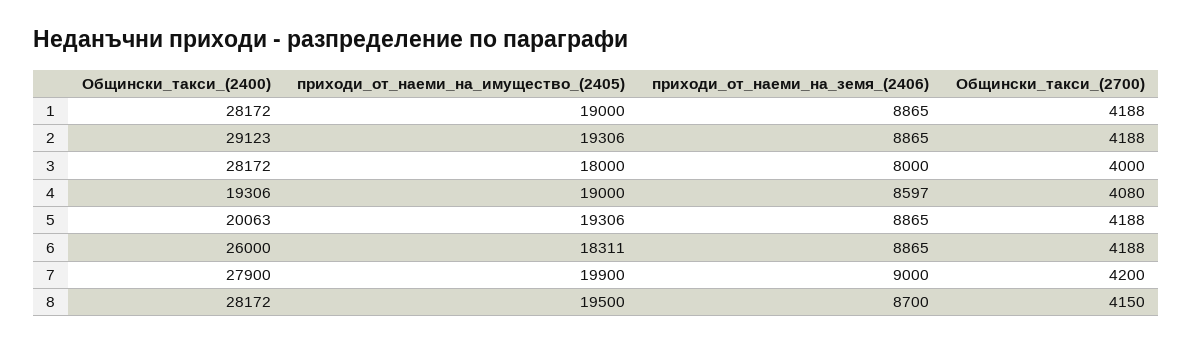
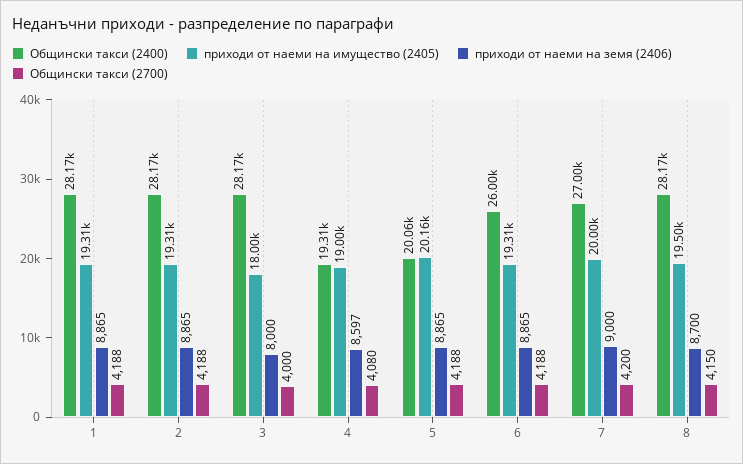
приходи_от_наеми_на_имущество_(2405), 1: 19000 -> 19310
Общински_такси_(2400), 2: 29123 -> 28170
приходи_от_наеми_на_имущество_(2405), 5: 19306 -> 20160
приходи_от_наеми_на_имущество_(2405), 6: 18311 -> 19310
Общински_такси_(2400), 7: 27900 -> 27000
приходи_от_наеми_на_имущество_(2405), 7: 19900 -> 20000

